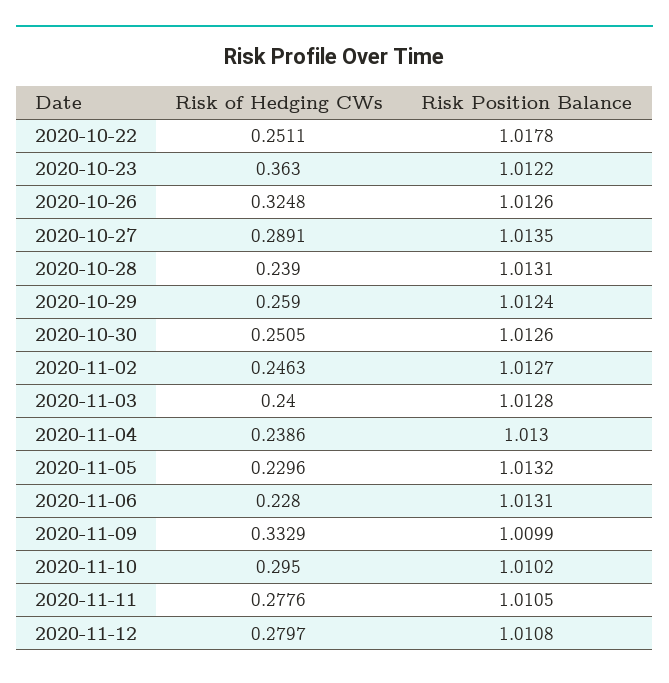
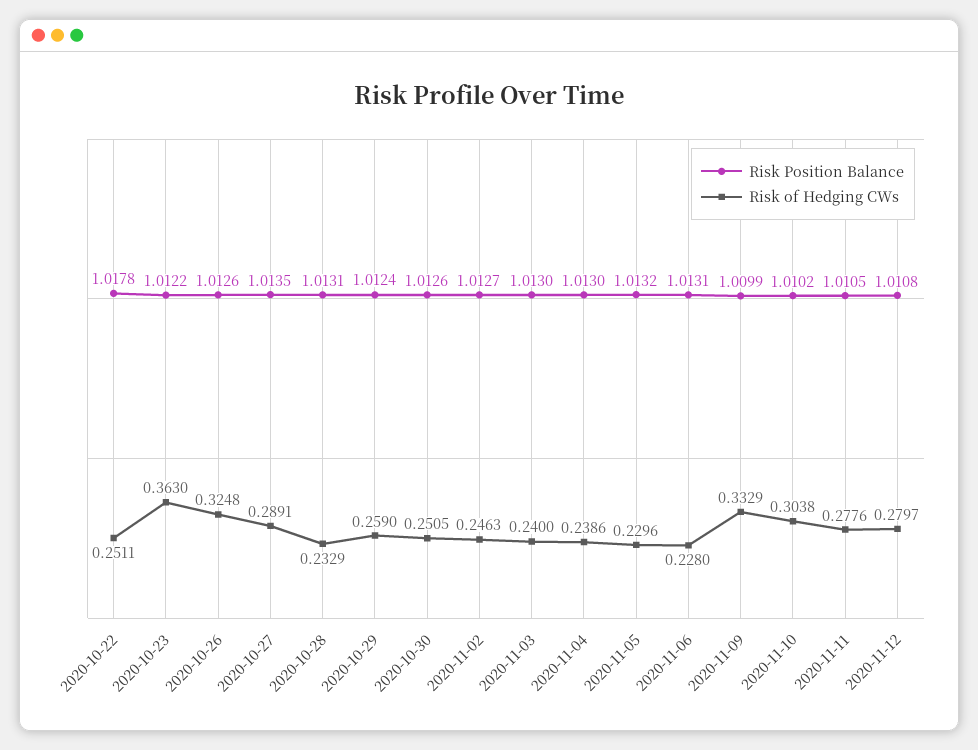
Risk of Hedging CWs, 2020-10-28: 0.239 -> 0.2329
Risk Position Balance, 2020-11-03: 1.0128 -> 1.013
Risk of Hedging CWs, 2020-11-10: 0.295 -> 0.3038

